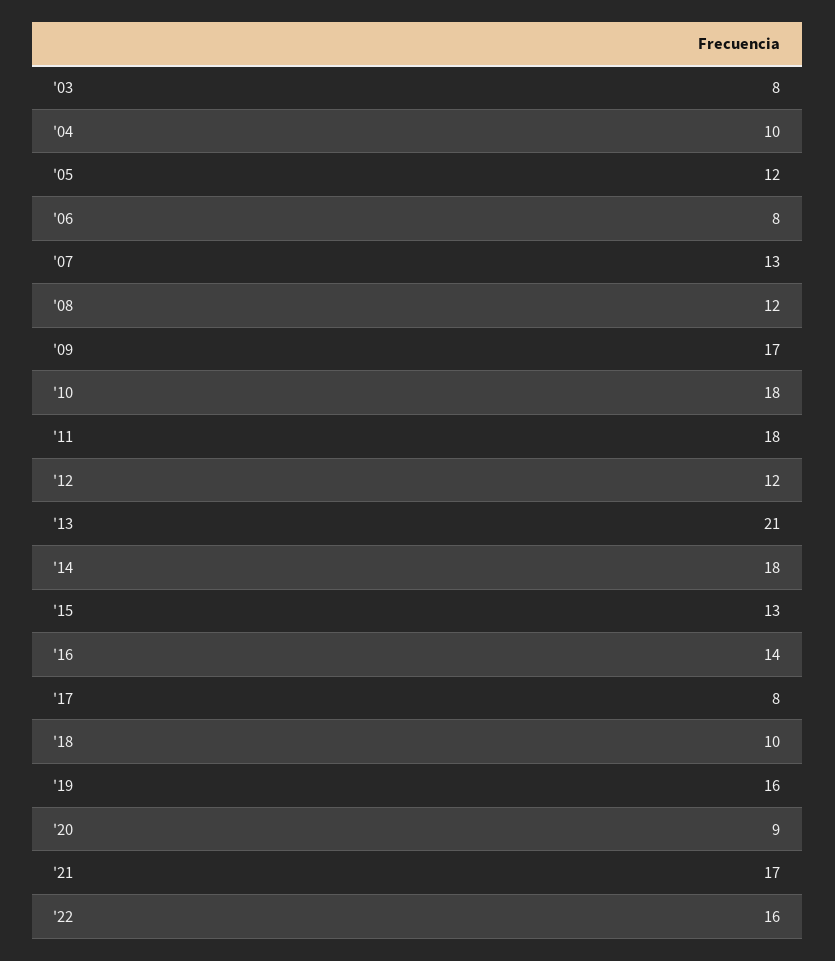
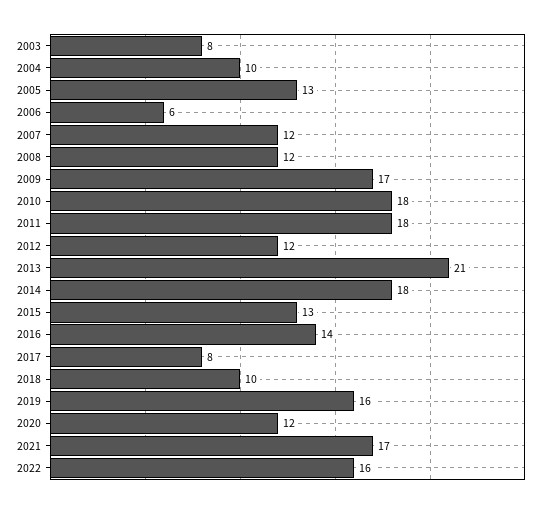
'05: 12 -> 13
'06: 8 -> 6
'07: 13 -> 12
'20: 9 -> 12

